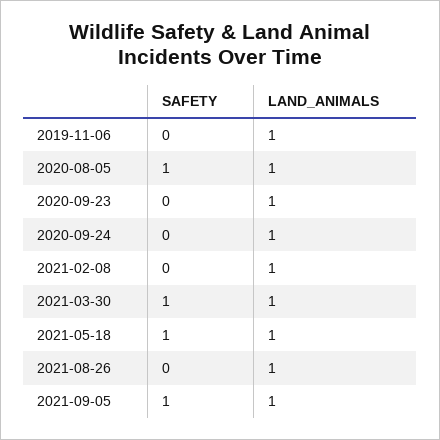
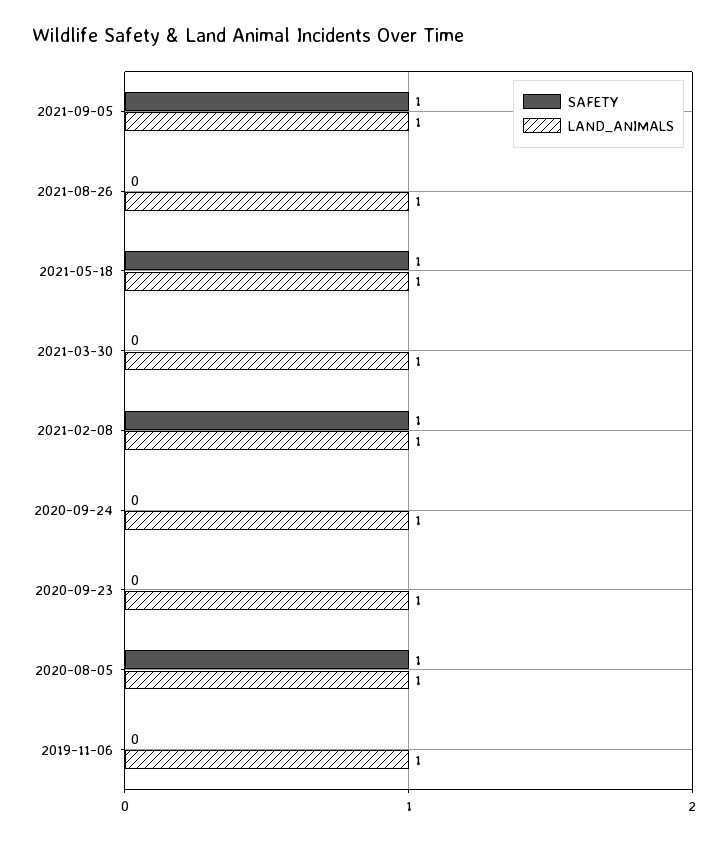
SAFETY, 2021-02-08: 0 -> 1
SAFETY, 2021-03-30: 1 -> 0

